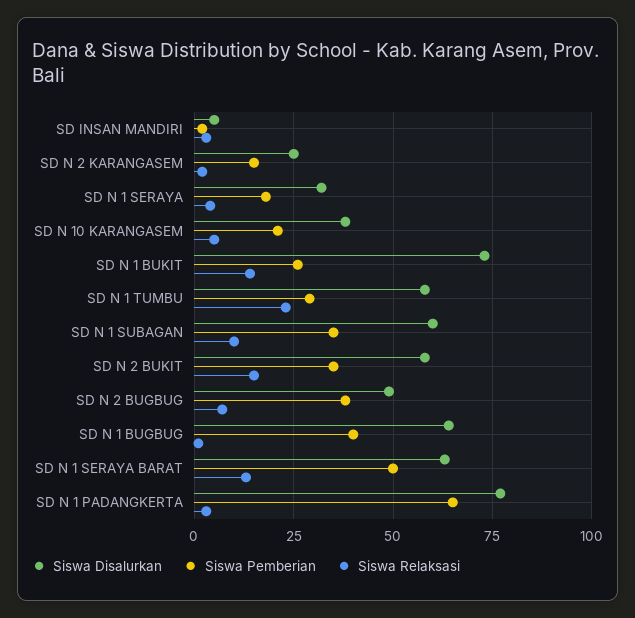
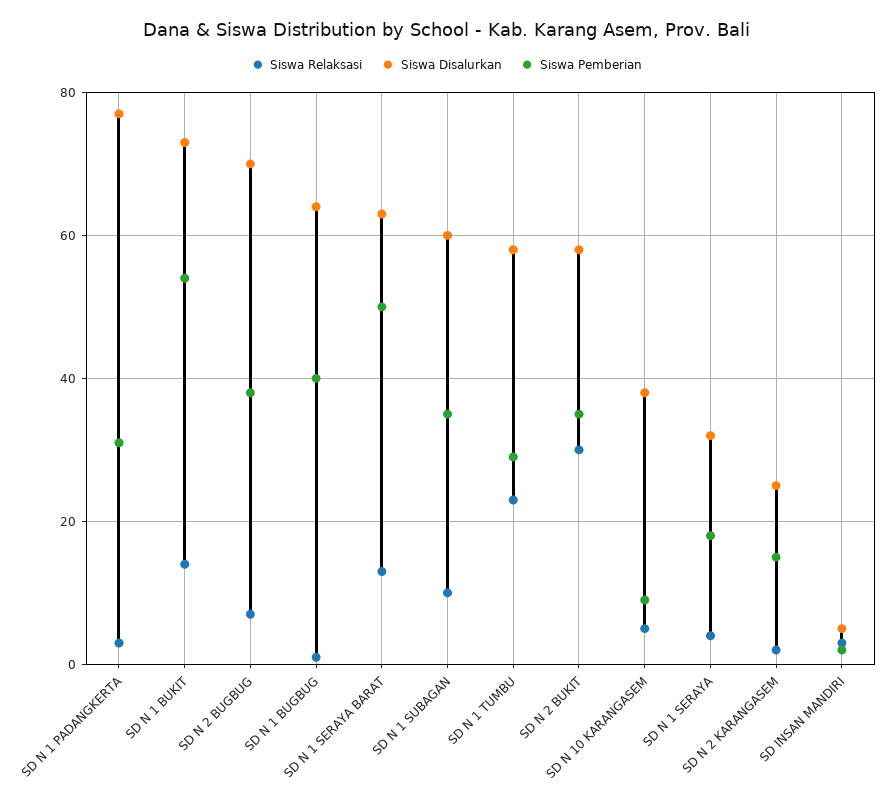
Siswa Pemberian, SD N 10 KARANGASEM: 20 -> 10
Siswa Pemberian, SD N 1 BUKIT: 25 -> 55
Siswa Relaksasi, SD N 2 BUKIT: 15 -> 30
Siswa Disalurkan, SD N 2 BUGBUG: 50 -> 70
Siswa Pemberian, SD N 1 PADANGKERTA: 65 -> 30

